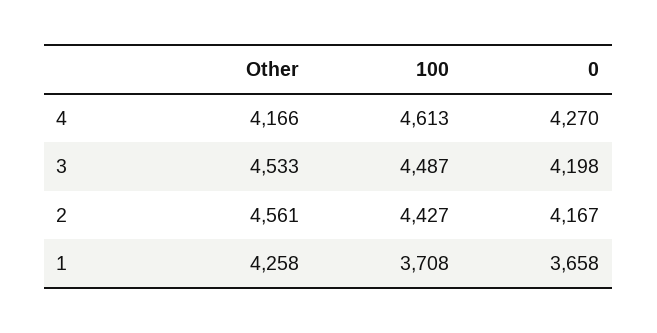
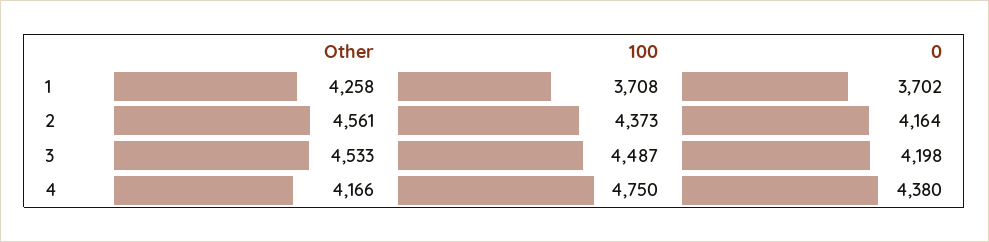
100, 4: 4613 -> 4750
0, 4: 4270 -> 4380
100, 2: 4427 -> 4373
0, 2: 4167 -> 4164
0, 1: 3658 -> 3702

